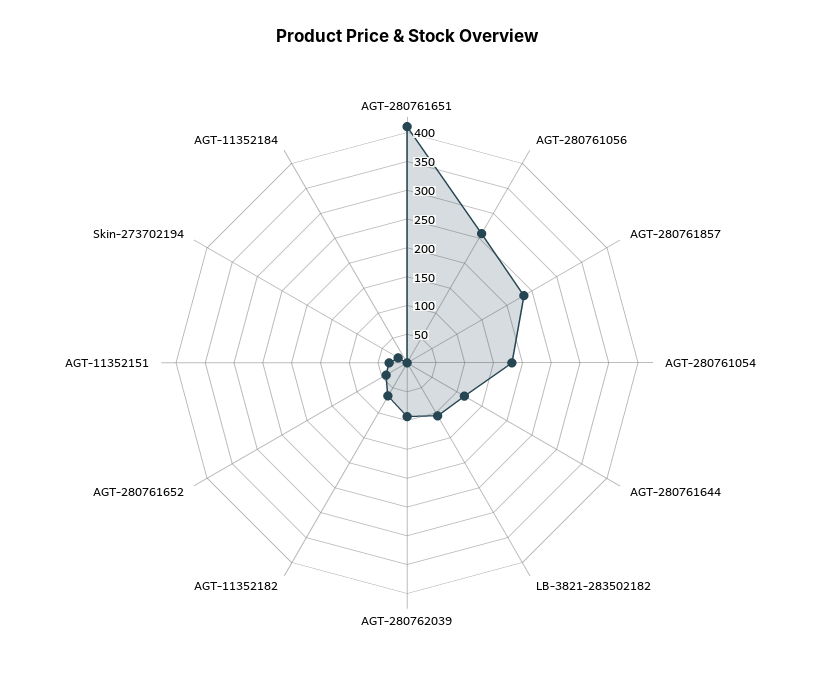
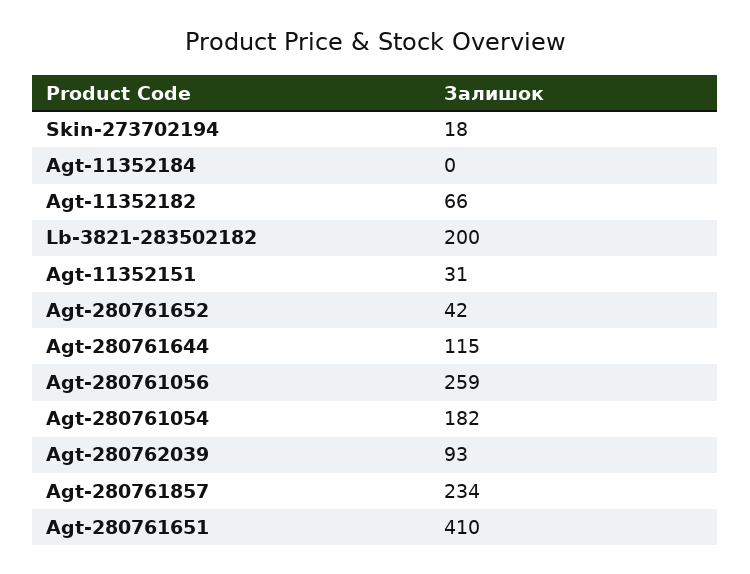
LB-3821-283502182: 100 -> 200

